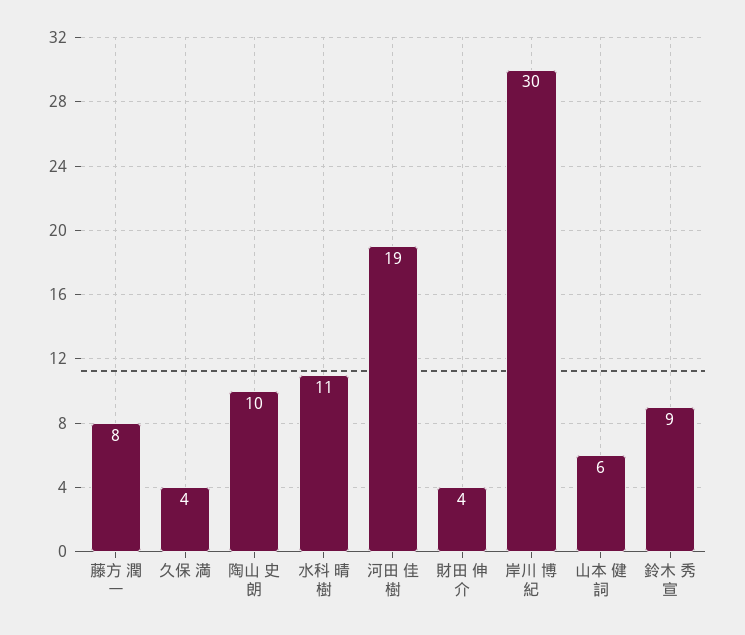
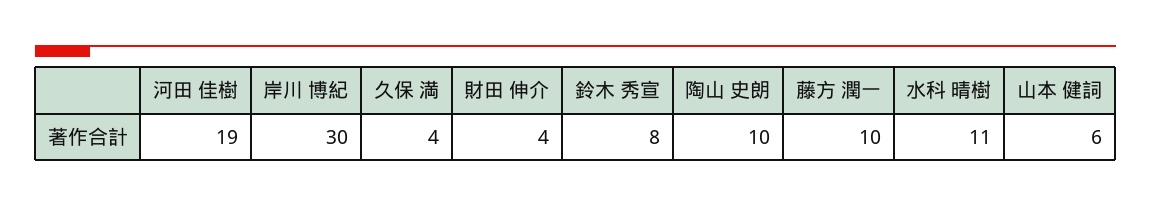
藤方 潤一: 8 -> 10
鈴木 秀宣: 9 -> 8

